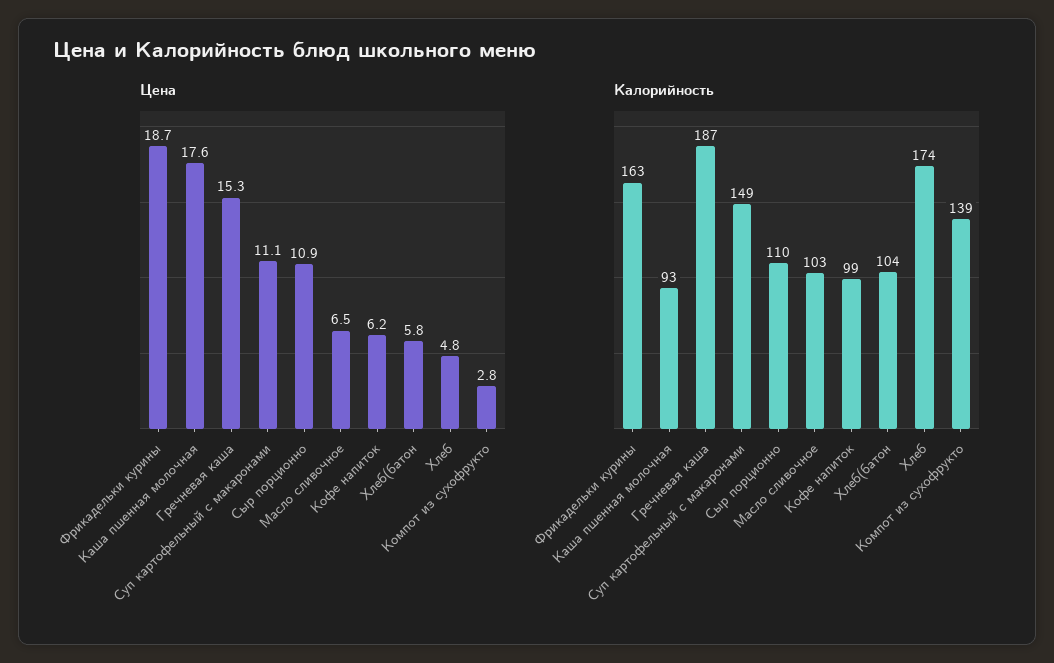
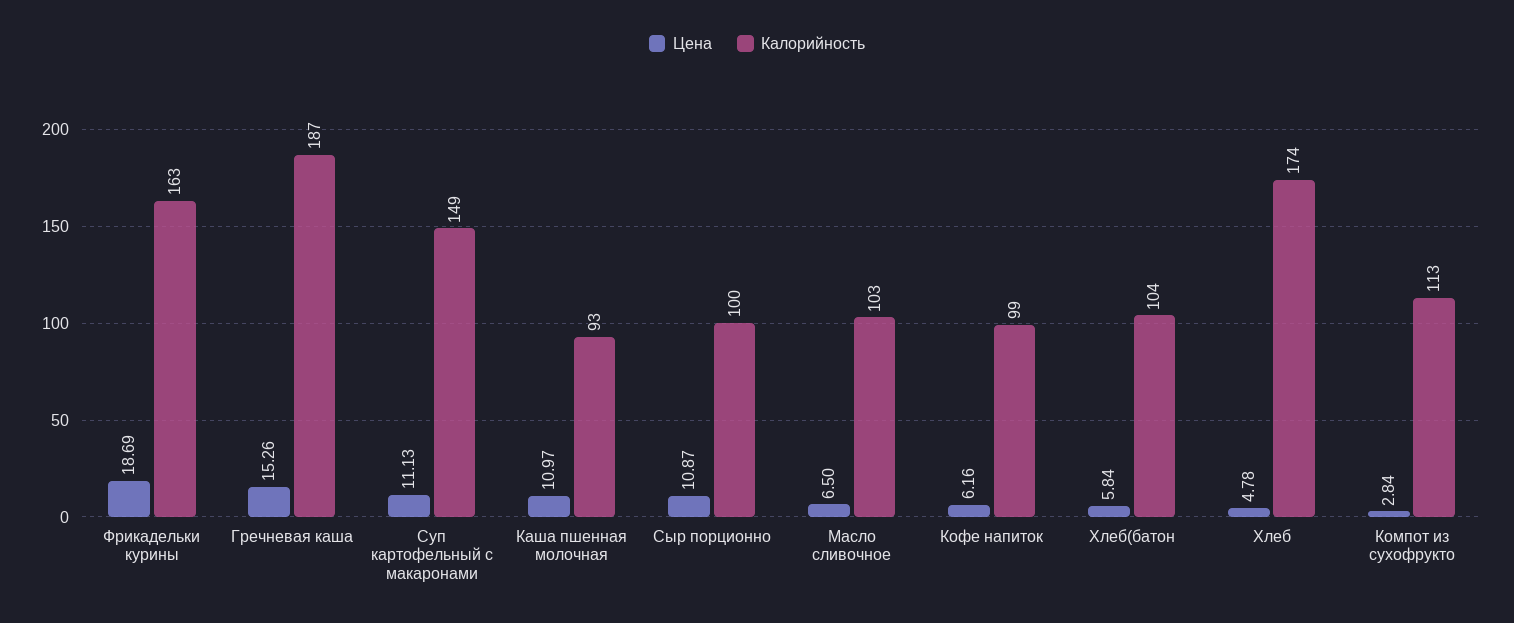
Цена, Каша пшенная молочная: 17.6 -> 10.97
Калорийность, Сыр порционно: 110 -> 100
Калорийность, Компот из сухофрукто: 139 -> 113

